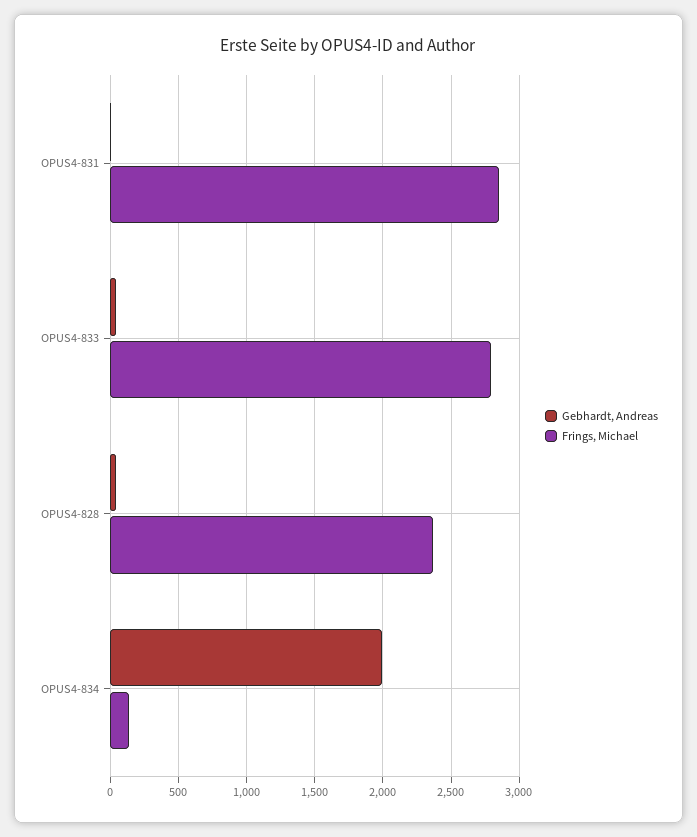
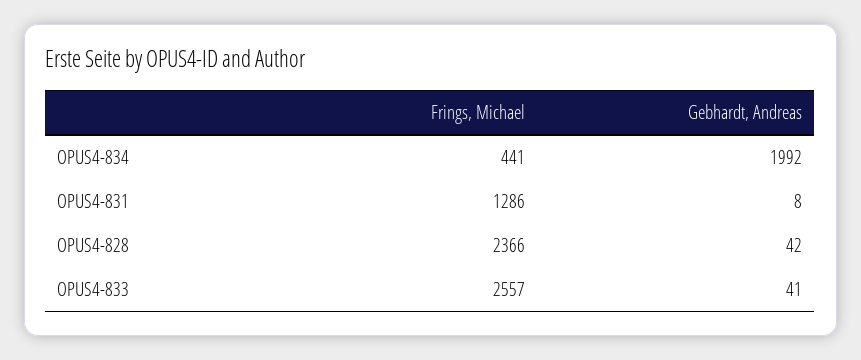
Frings, Michael, OPUS4-831: 2850 -> 1286
Frings, Michael, OPUS4-833: 2800 -> 2557
Frings, Michael, OPUS4-834: 150 -> 441

